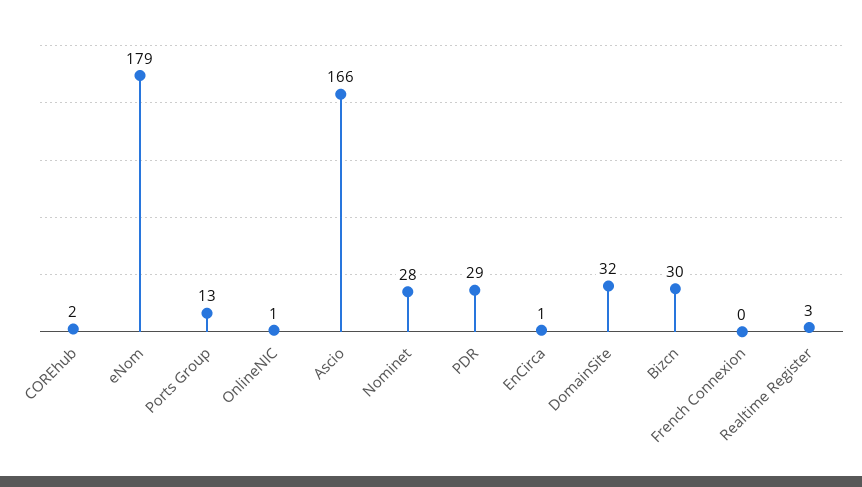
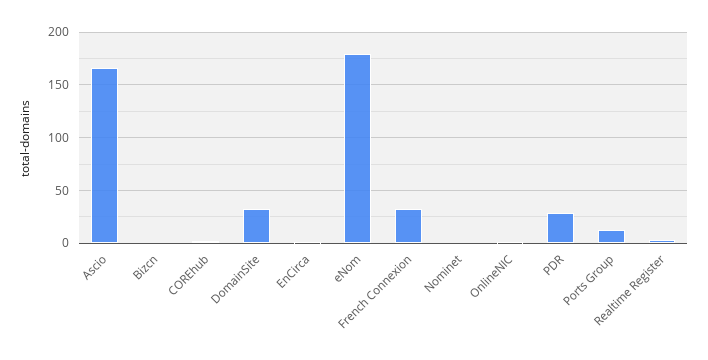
Nominet: 28 -> 0
Bizcn: 30 -> 0
French Connexion: 0 -> 30

